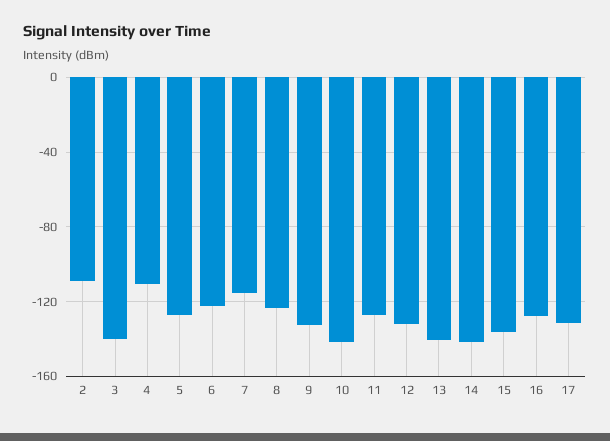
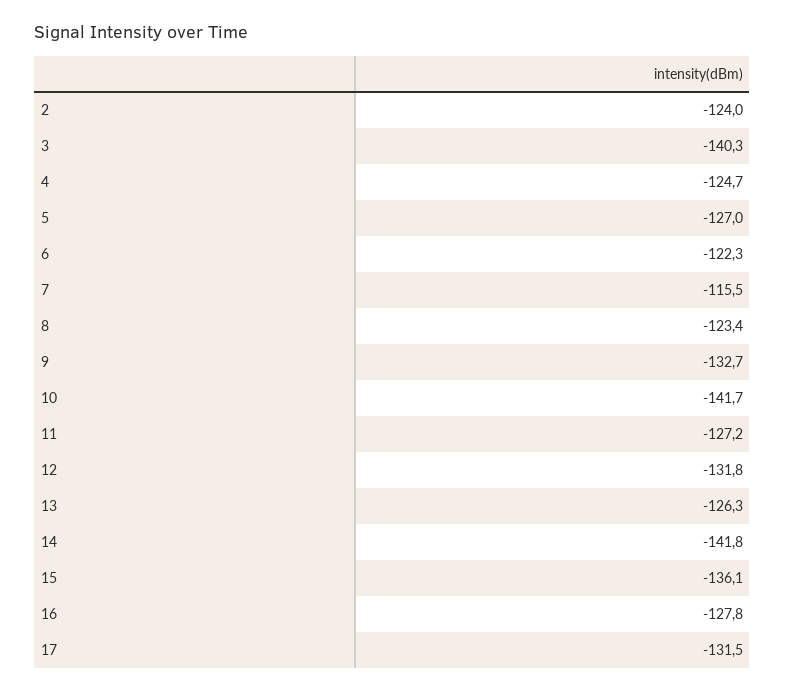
2: -110 -> -124
4: -110 -> -124.7
13: -140 -> -126.3

